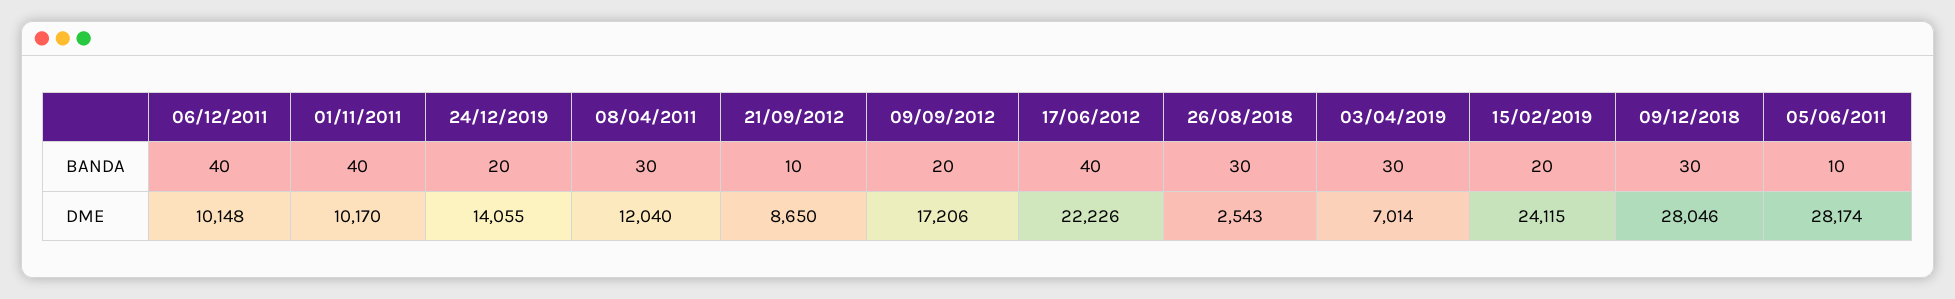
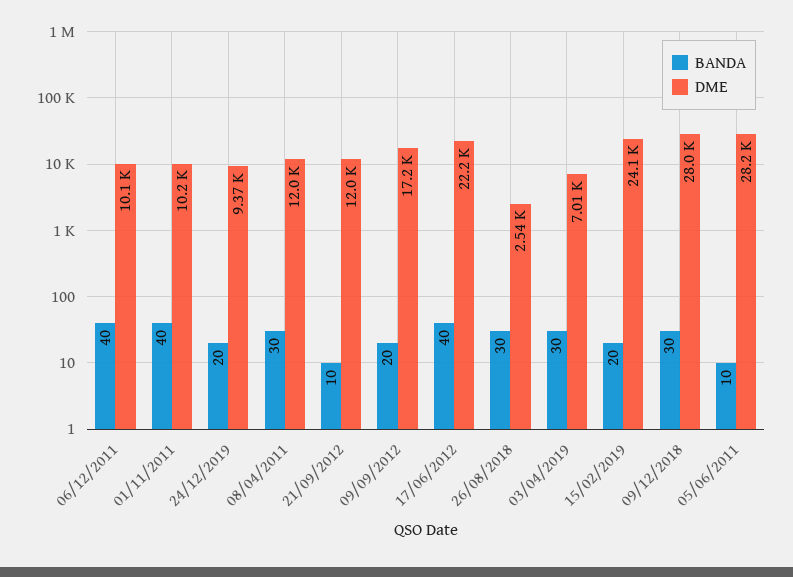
DME, 24/12/2019: 14055 -> 9370
DME, 21/09/2012: 8650 -> 12000

